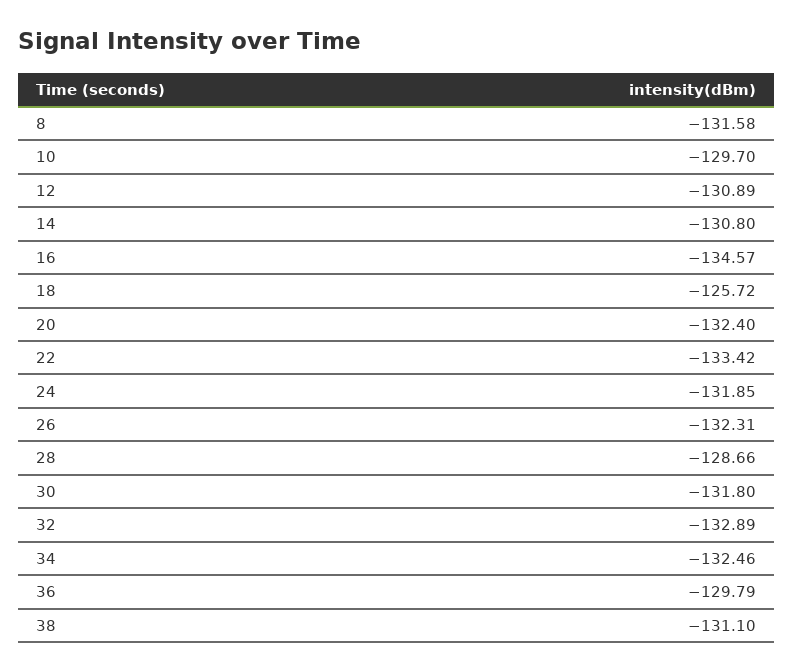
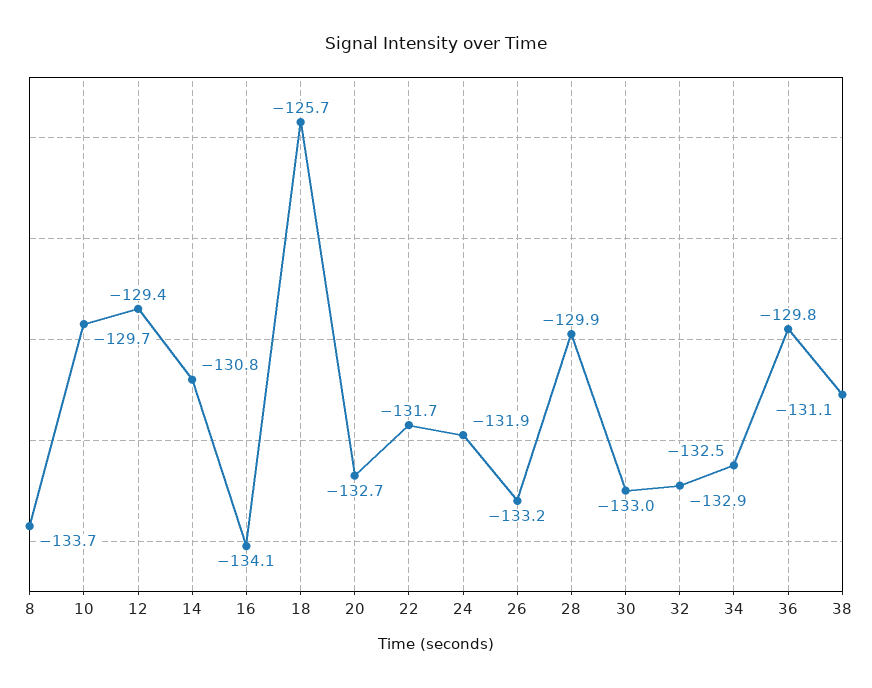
8: -131.58 -> -133.7
12: -130.89 -> -129.4
16: -134.57 -> -134.1
20: -132.4 -> -132.7
22: -133.42 -> -131.7
26: -132.31 -> -133.2
28: -128.66 -> -129.9
30: -131.8 -> -133

